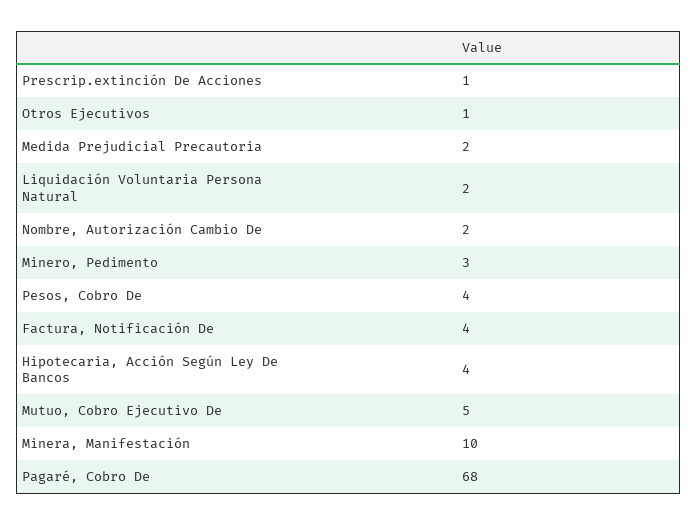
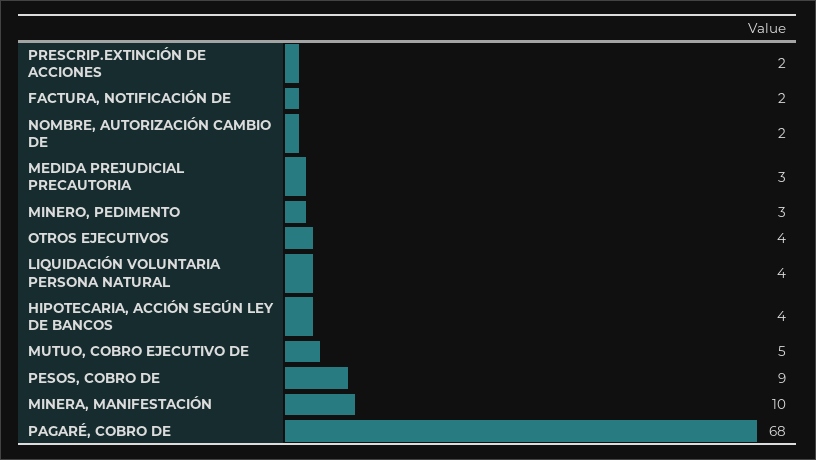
Prescrip.extinción De Acciones: 1 -> 2
Otros Ejecutivos: 1 -> 4
Medida Prejudicial Precautoria: 2 -> 3
Liquidación Voluntaria Persona Natural: 2 -> 4
Pesos, Cobro De: 4 -> 9
Factura, Notificación De: 4 -> 2

